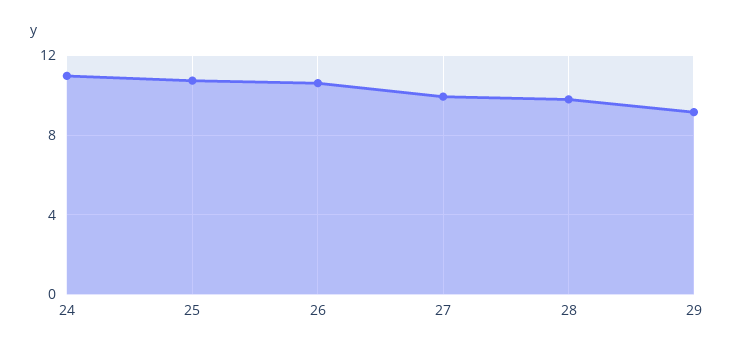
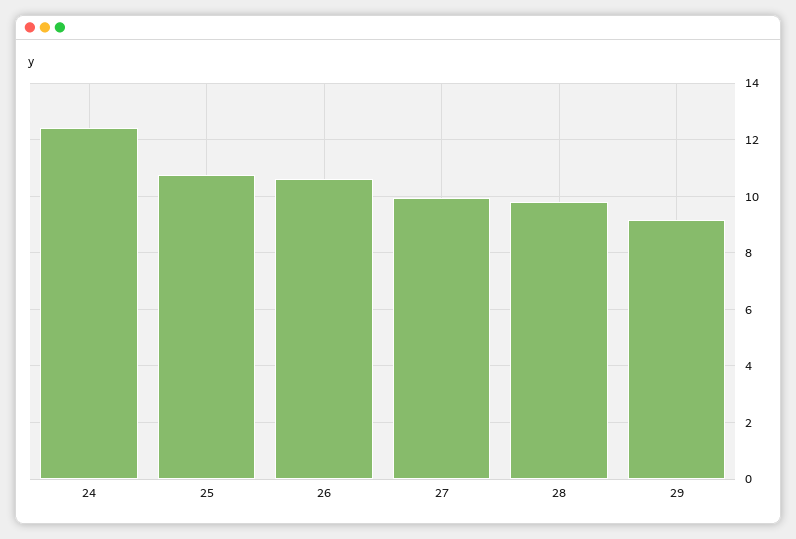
24: 11 -> 12.5

